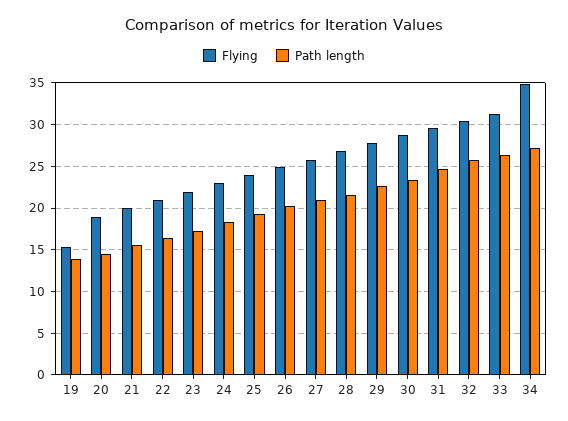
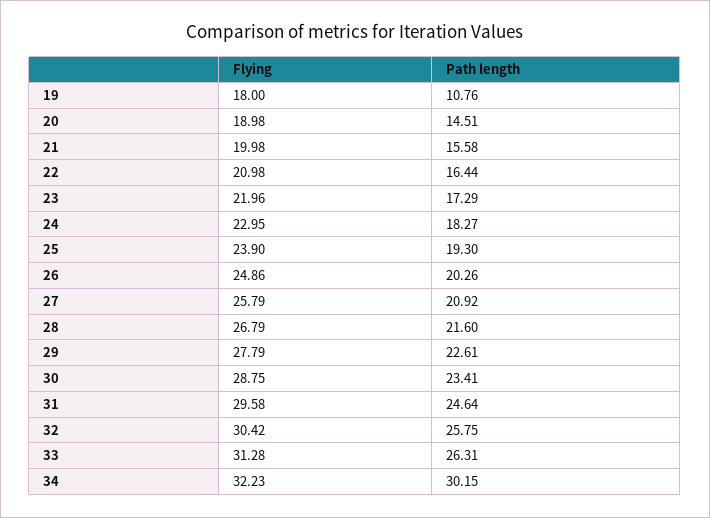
Flying, 19: 15 -> 18
Path length, 19: 14 -> 10.76
Flying, 34: 35 -> 32.23
Path length, 34: 27 -> 30.15

